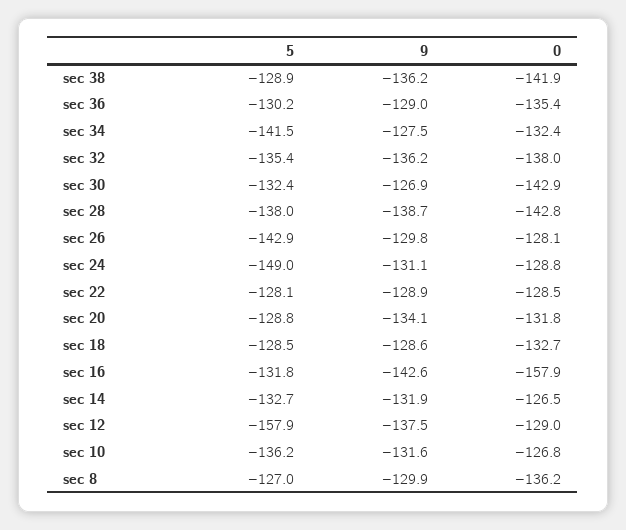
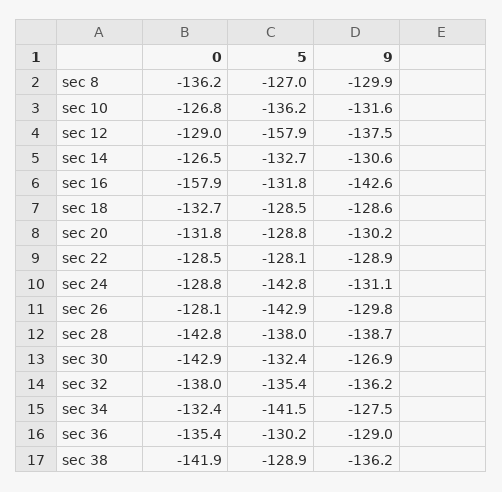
5, sec 24: -149 -> -142.8
9, sec 20: -134.1 -> -130.2
9, sec 14: -131.9 -> -130.6

